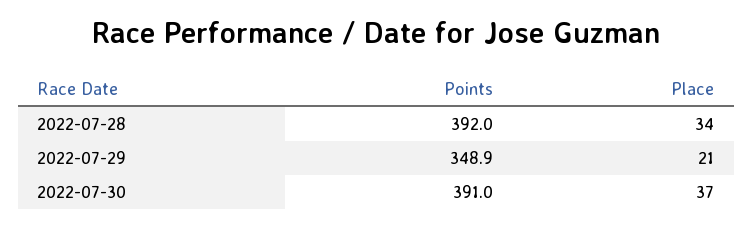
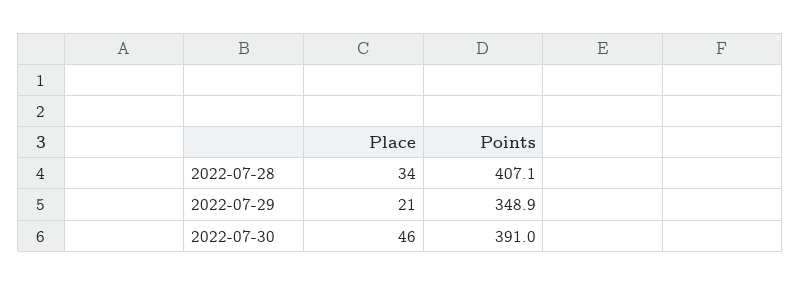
Points, 2022-07-28: 392 -> 407.1
Place, 2022-07-30: 37 -> 46

